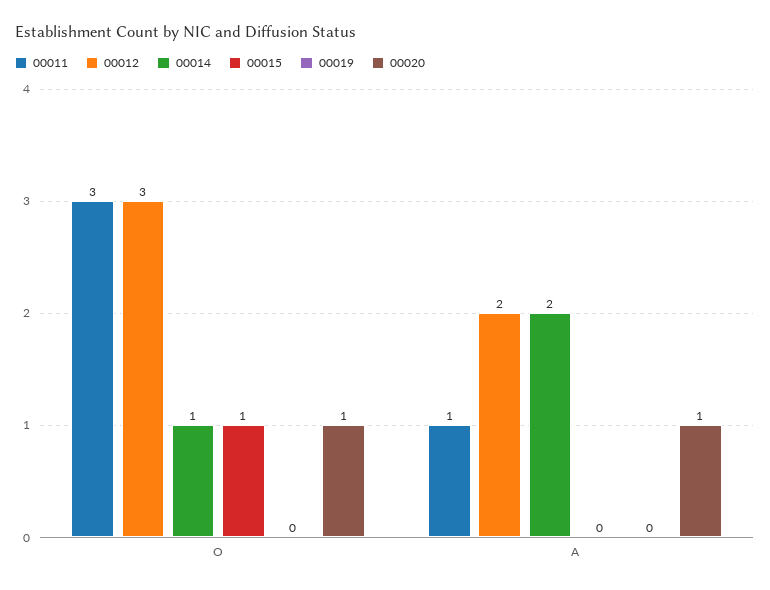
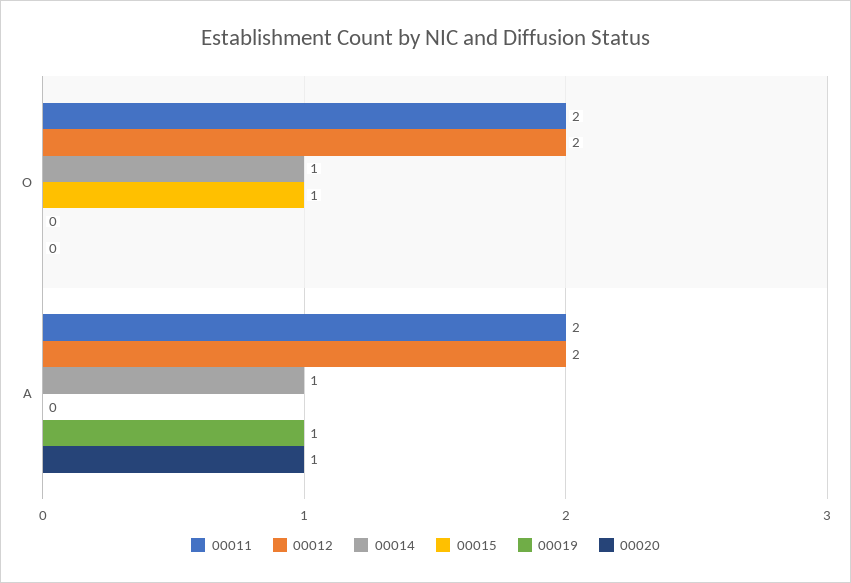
00011, O: 3 -> 2
00012, O: 3 -> 2
00020, O: 1 -> 0
00011, A: 1 -> 2
00014, A: 2 -> 1
00019, A: 0 -> 1

